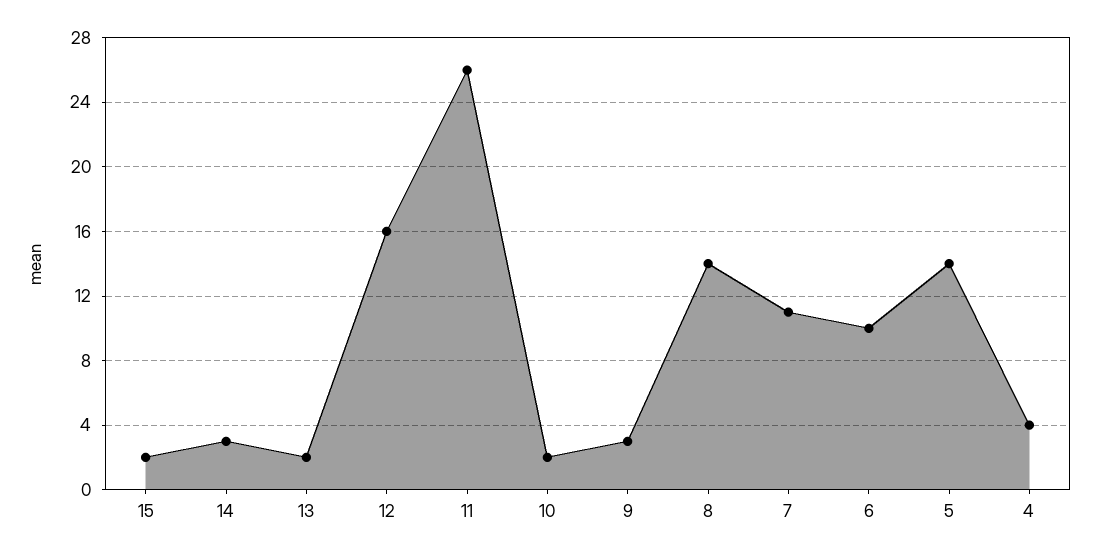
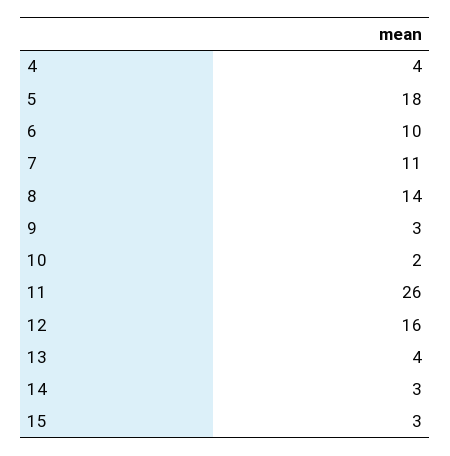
15: 2 -> 3
13: 2 -> 4
5: 14 -> 18

